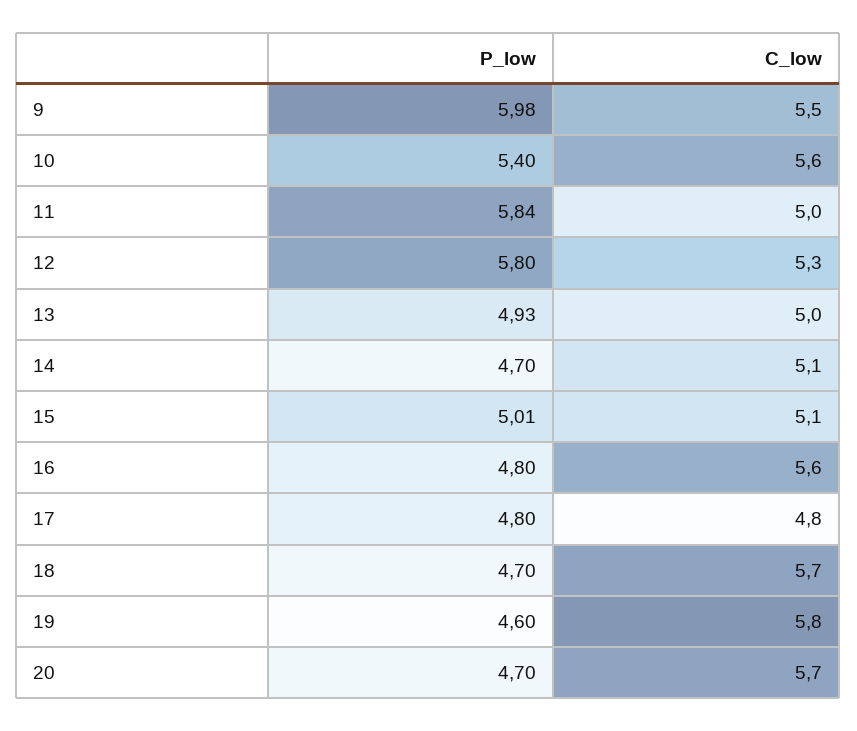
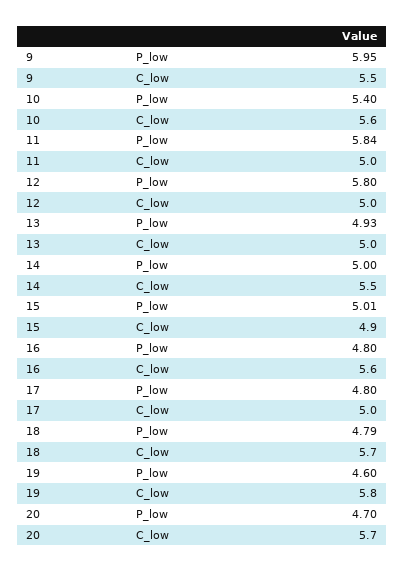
P_low, 9: 5.98 -> 5.95
C_low, 12: 5.3 -> 5
P_low, 14: 4.7 -> 5
C_low, 14: 5.1 -> 5.5
C_low, 15: 5.1 -> 4.9
C_low, 17: 4.8 -> 5
P_low, 18: 4.7 -> 4.79

